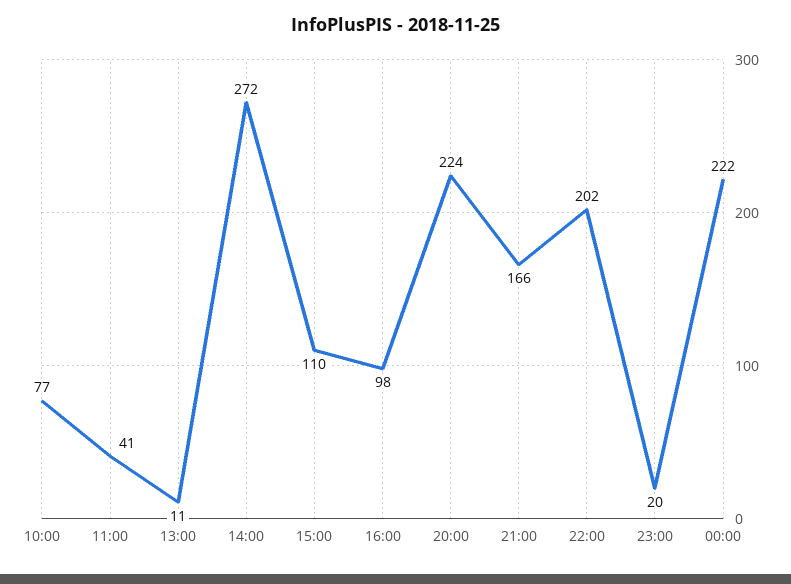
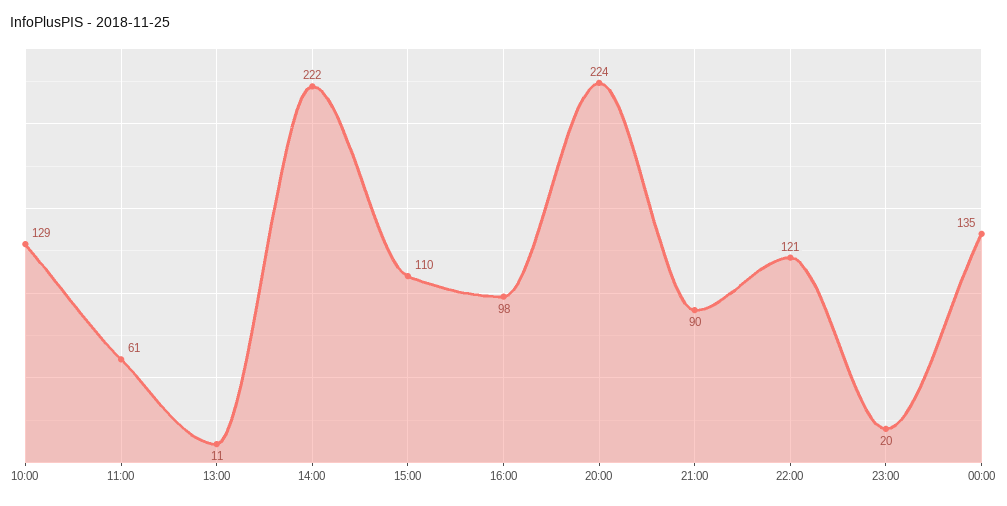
10:00: 77 -> 129
11:00: 41 -> 61
14:00: 272 -> 222
21:00: 166 -> 90
22:00: 202 -> 121
00:00: 222 -> 135

